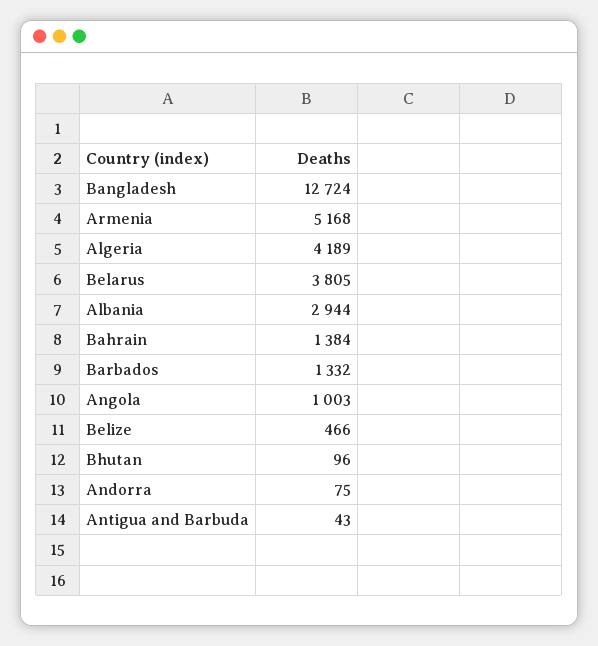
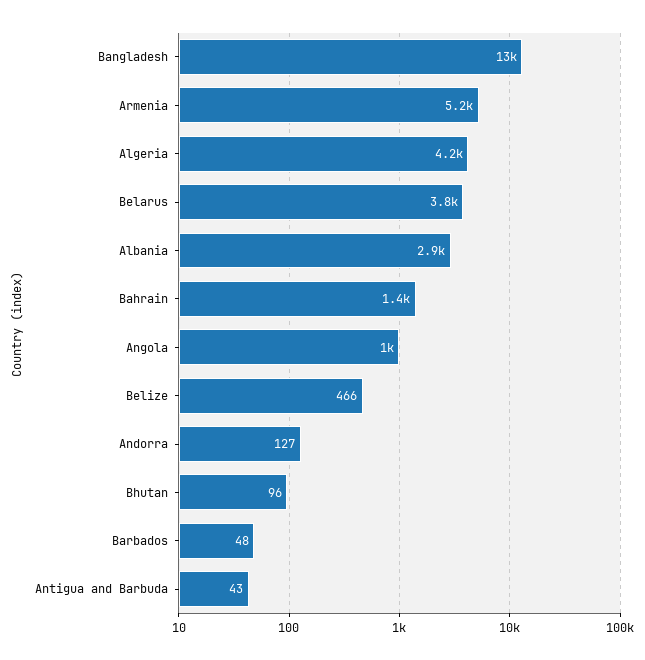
Barbados: 1332 -> 48
Andorra: 75 -> 127

